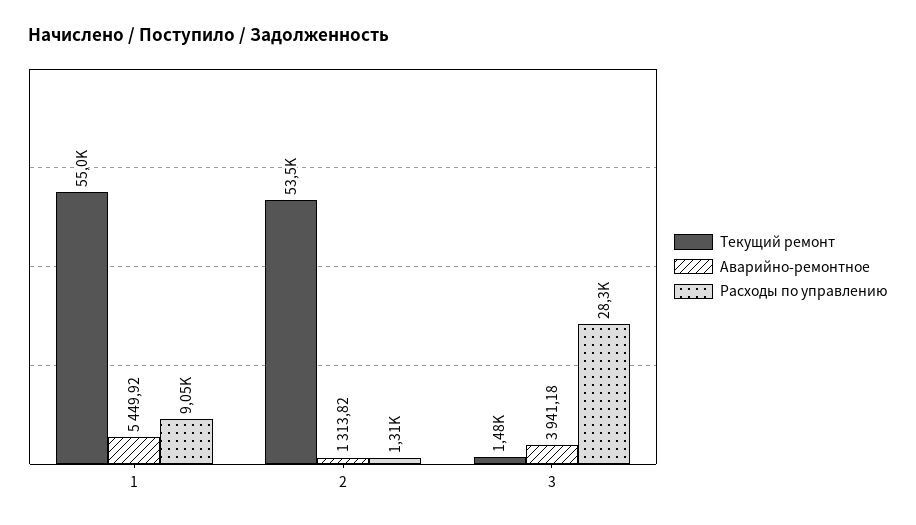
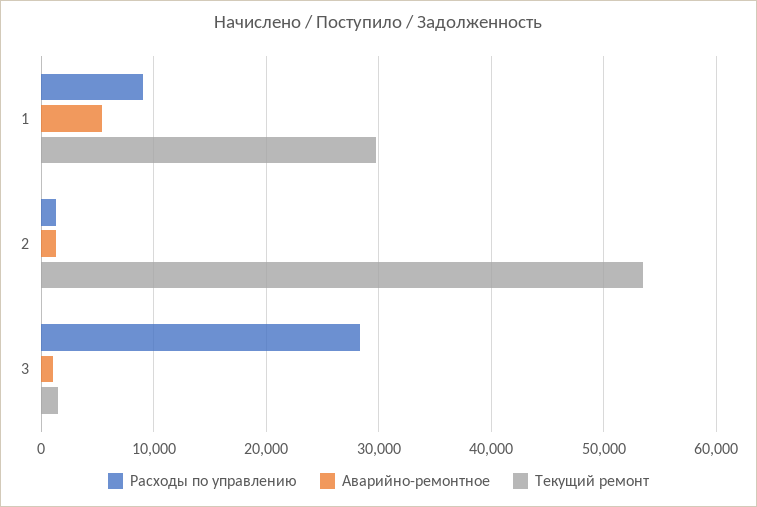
Текущий ремонт, 1: 55000 -> 30000
Аварийно-ремонтное, 3: 3941.18 -> 1000

